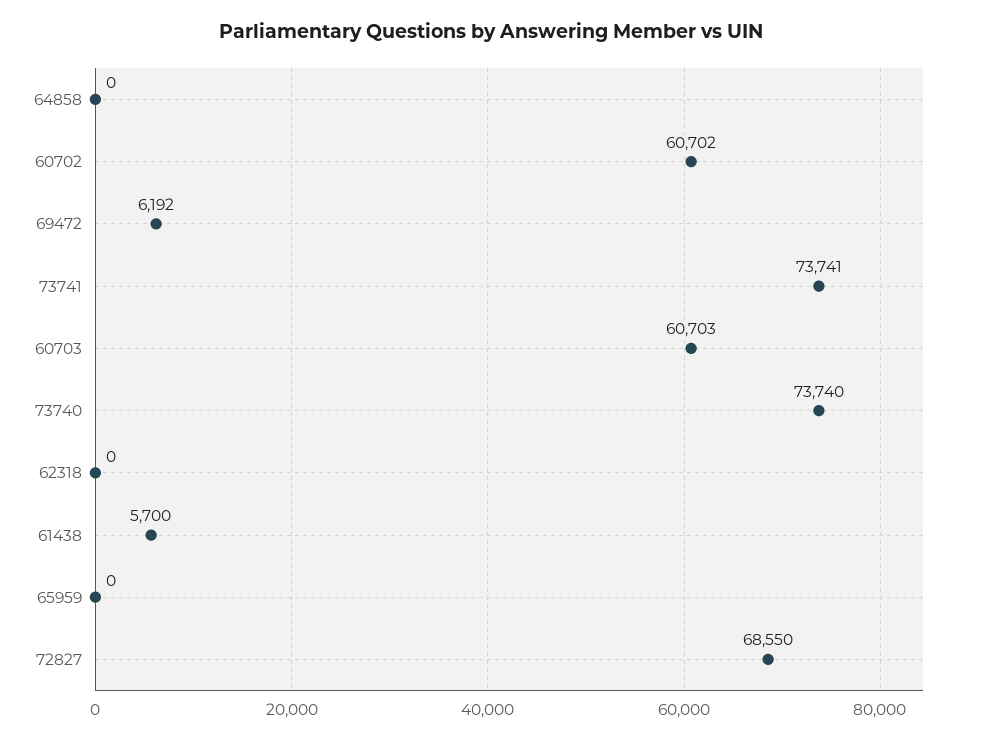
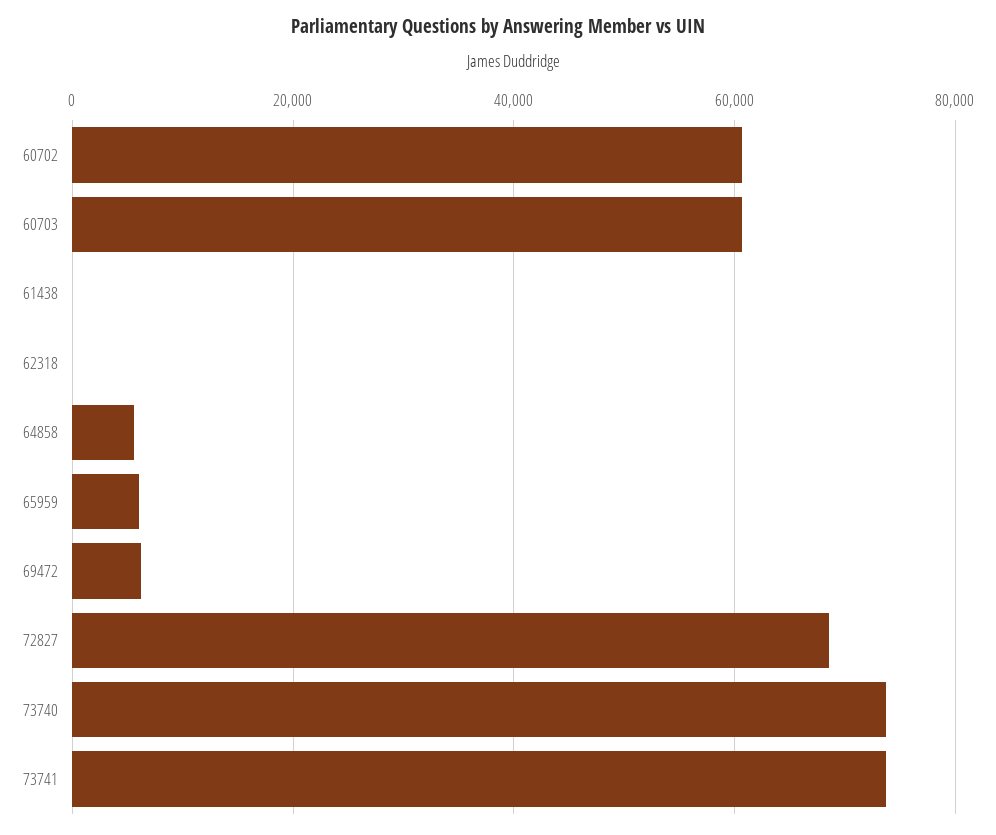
64858: 0 -> 6000
61438: 5700 -> 0
65959: 0 -> 6000

